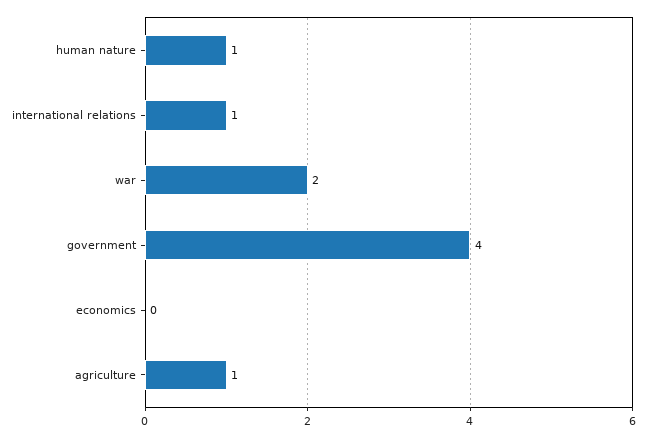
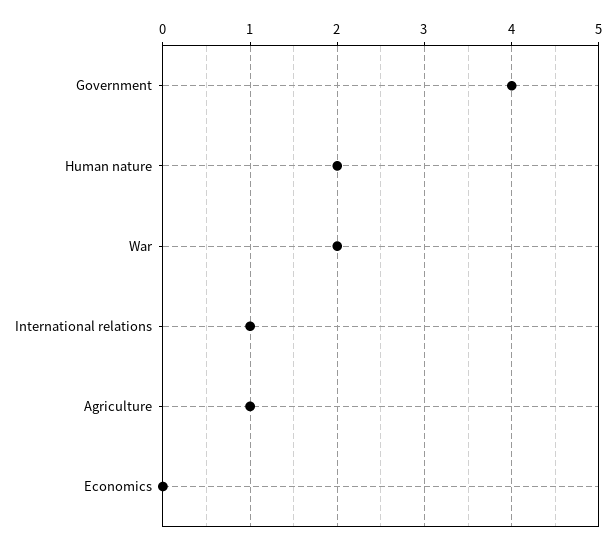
human nature: 1 -> 2

